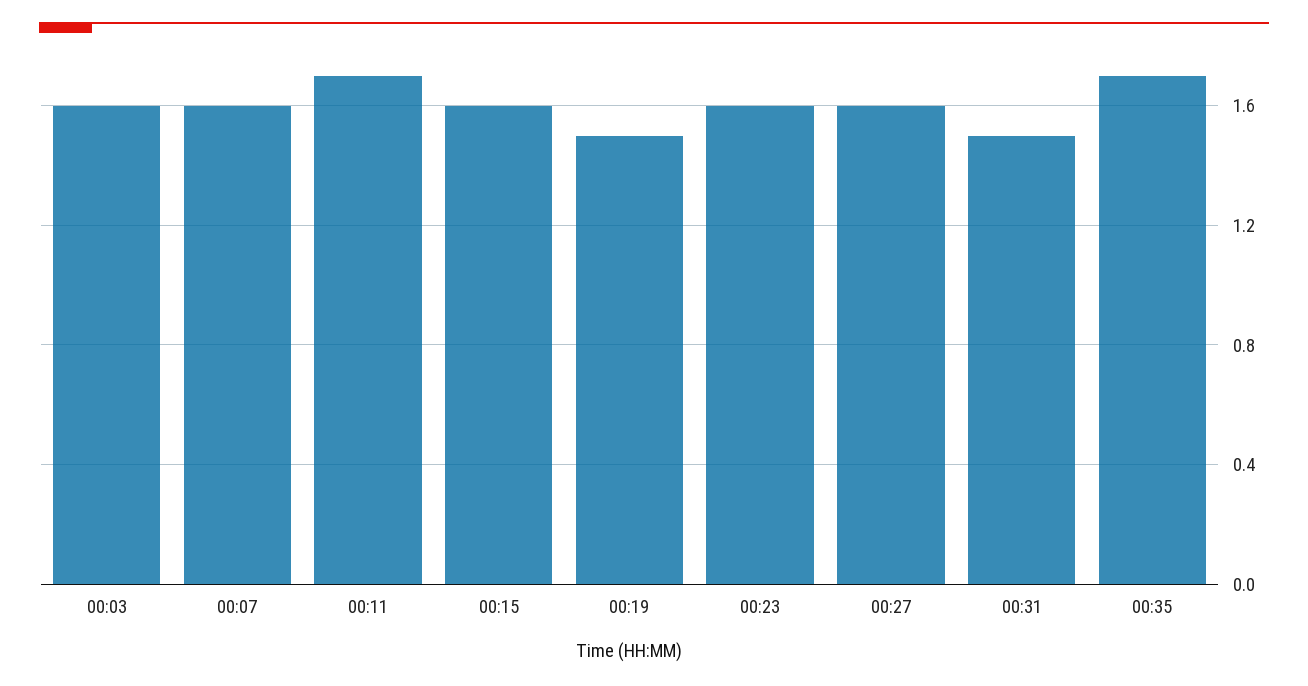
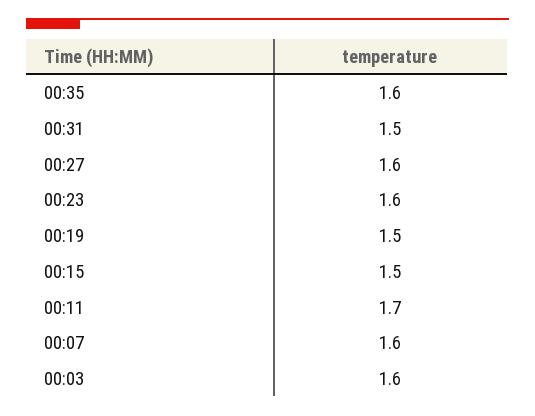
00:15: 1.6 -> 1.5
00:35: 1.7 -> 1.6

